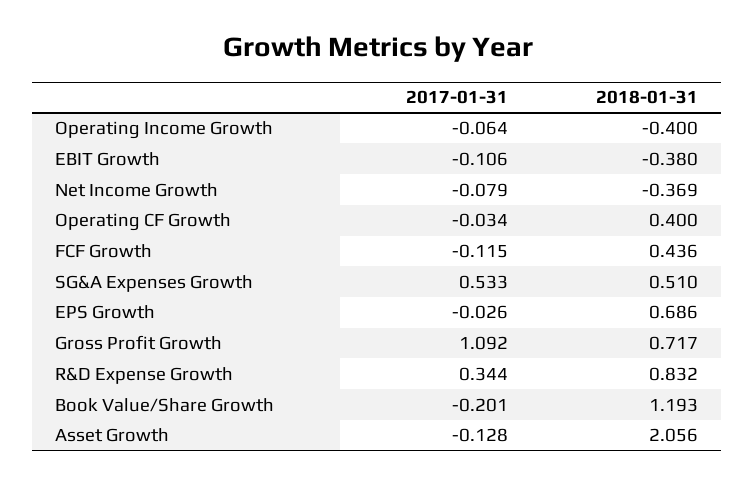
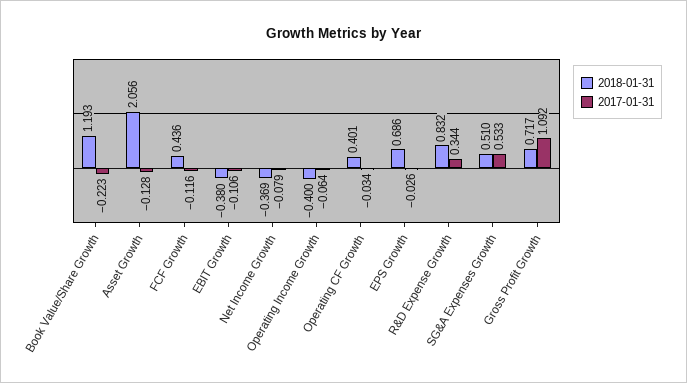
2018-01-31, Operating CF Growth: 0.4 -> 0.401
2017-01-31, FCF Growth: -0.115 -> -0.116
2017-01-31, Book Value/Share Growth: -0.201 -> -0.223

